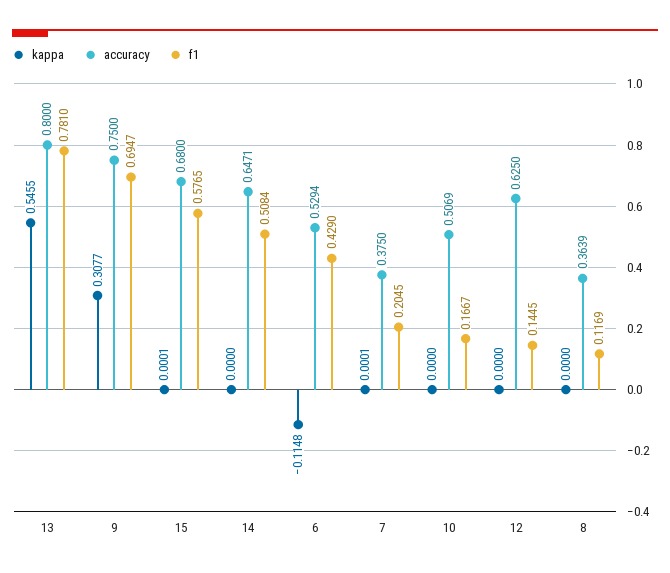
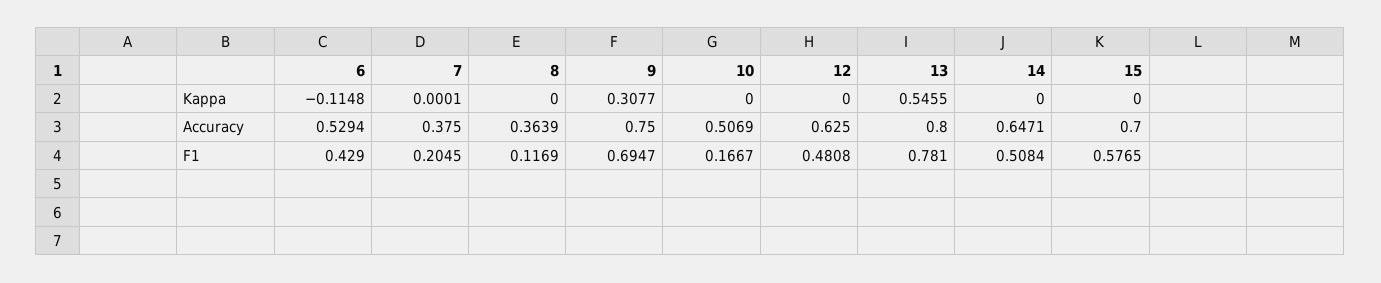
kappa, 15: 0.0001 -> 0
accuracy, 15: 0.68 -> 0.7
f1, 12: 0.1445 -> 0.4808

